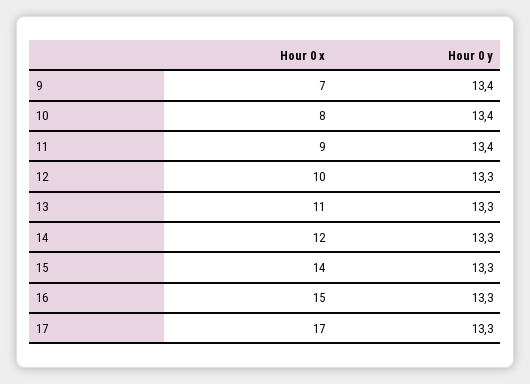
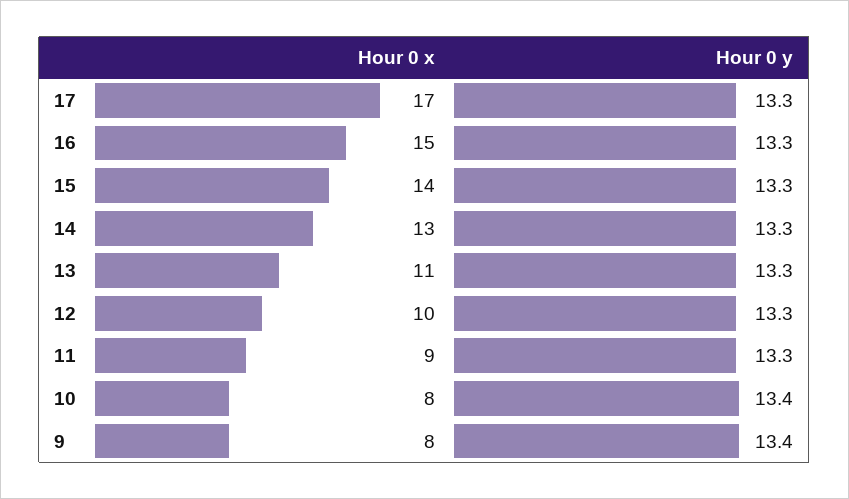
Hour 0 x, 9: 7 -> 8
Hour 0 y, 11: 13.4 -> 13.3
Hour 0 x, 14: 12 -> 13

